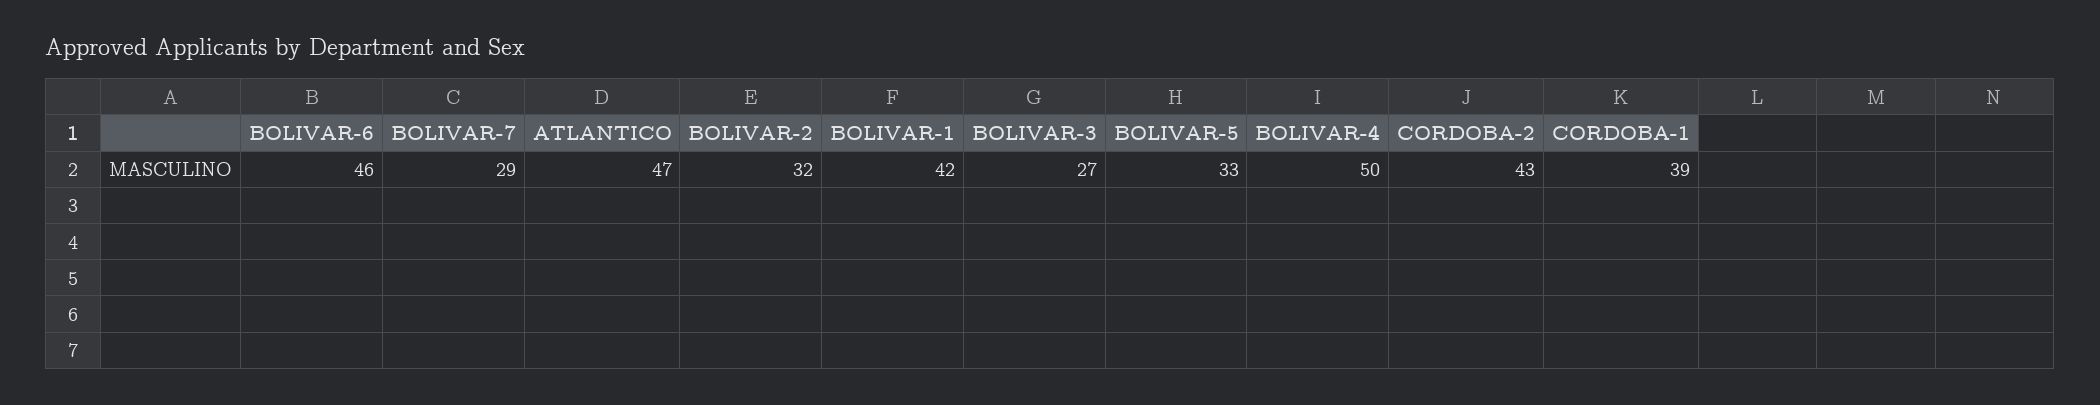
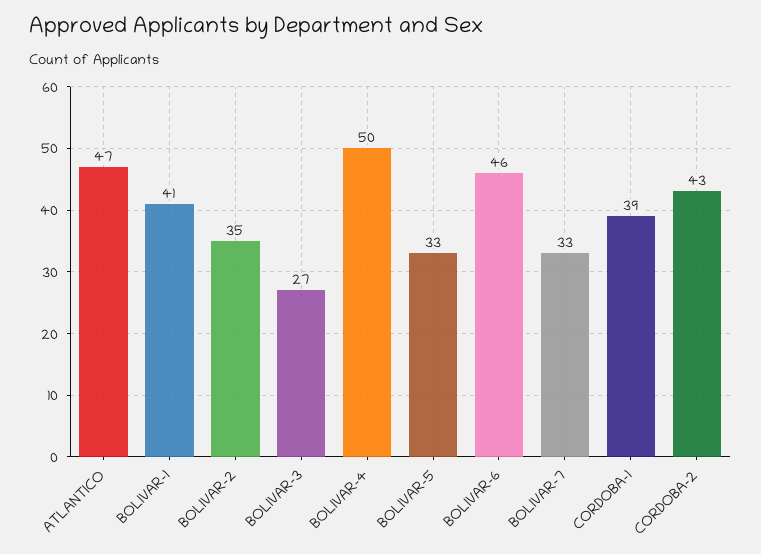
BOLIVAR-7: 29 -> 33
BOLIVAR-2: 32 -> 35
BOLIVAR-1: 42 -> 41

